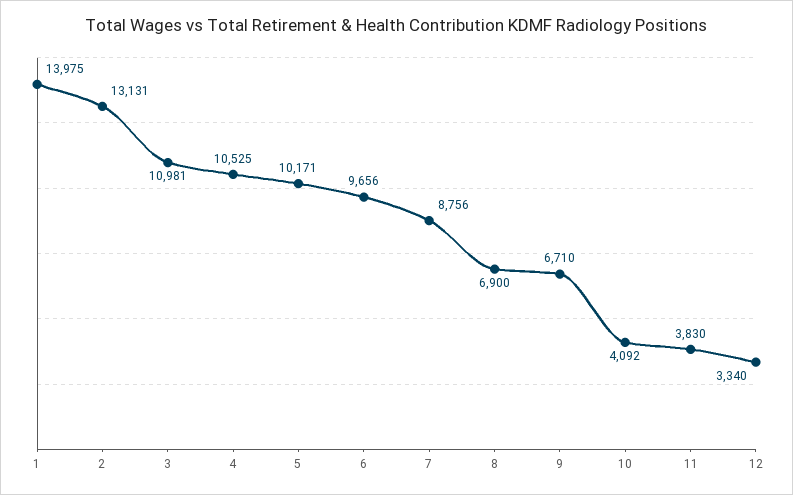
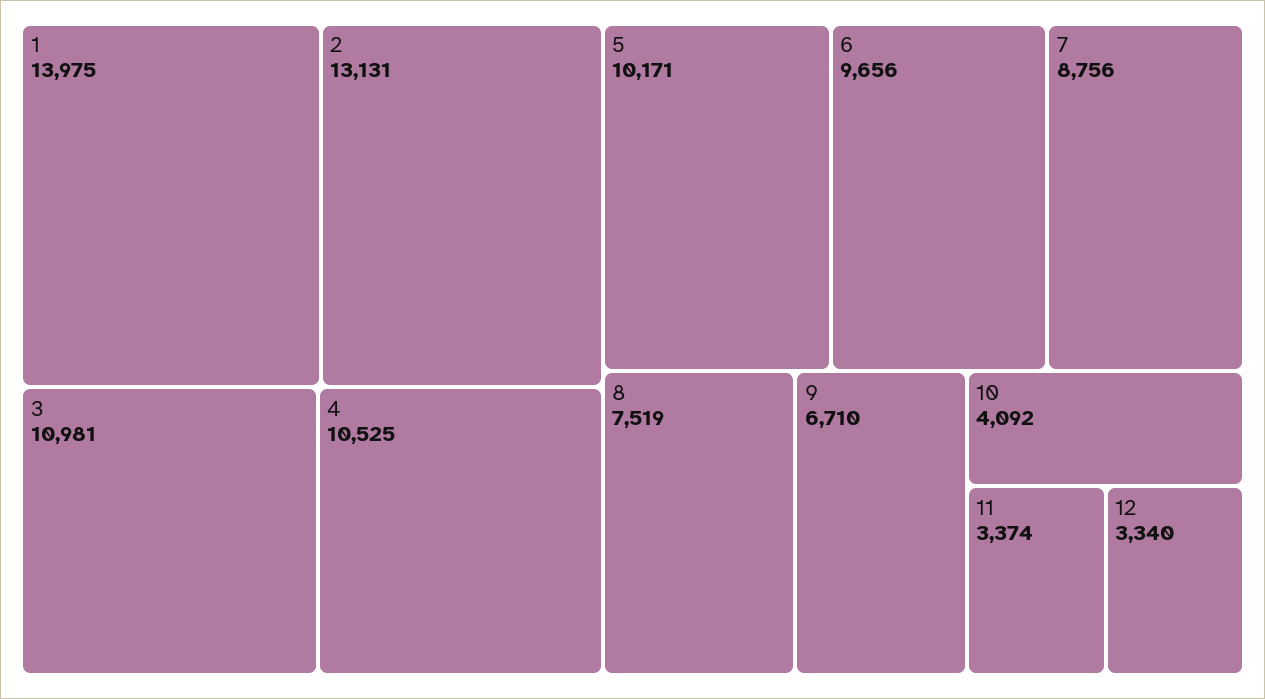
8: 6900 -> 7519
11: 3830 -> 3374

